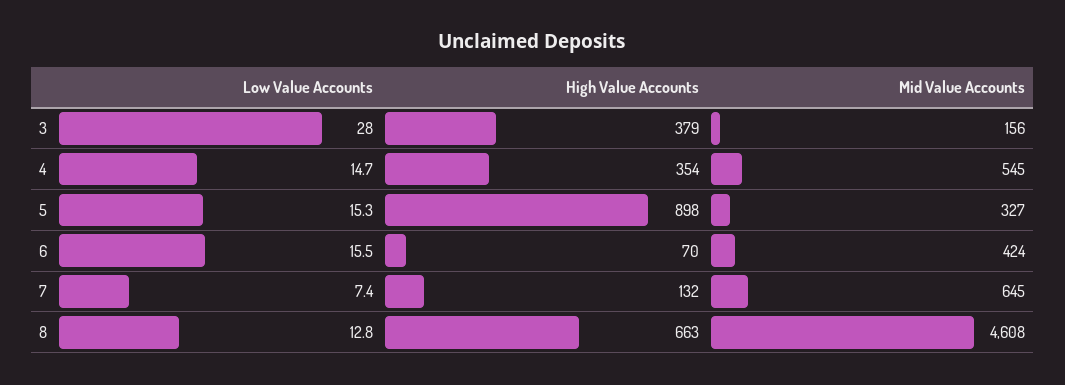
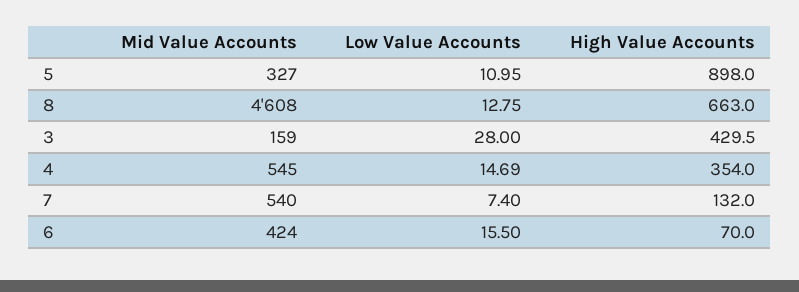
High Value Accounts, 3: 379 -> 429.5
Mid Value Accounts, 3: 156 -> 159
Low Value Accounts, 5: 15.3 -> 10.95
Mid Value Accounts, 7: 645 -> 540

